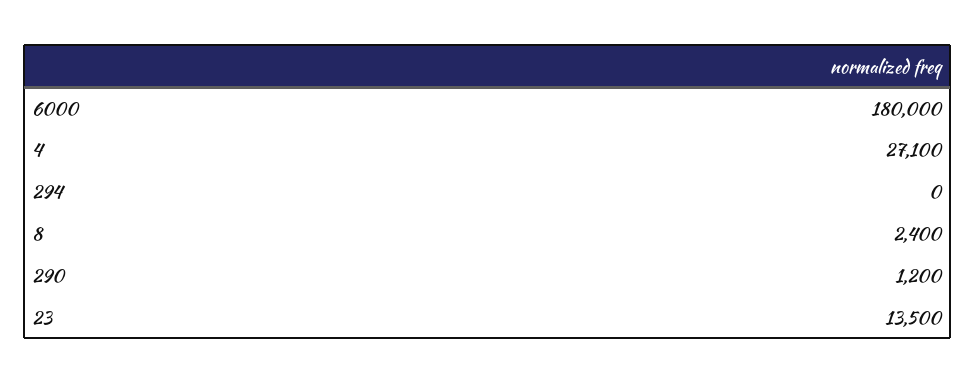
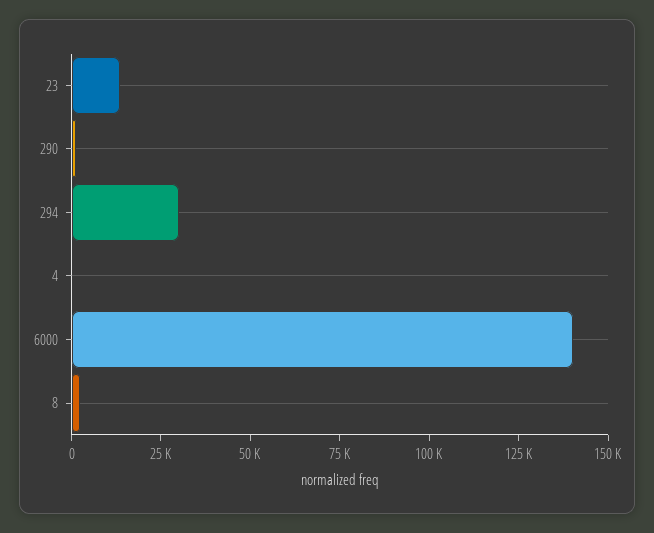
6000: 180000 -> 140000
4: 27100 -> 0
294: 0 -> 30000

